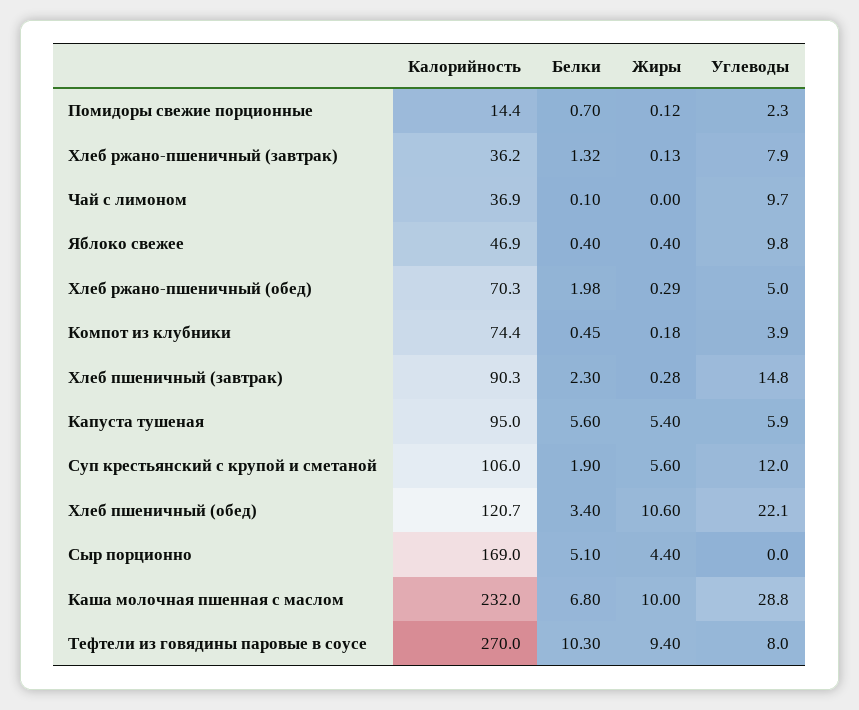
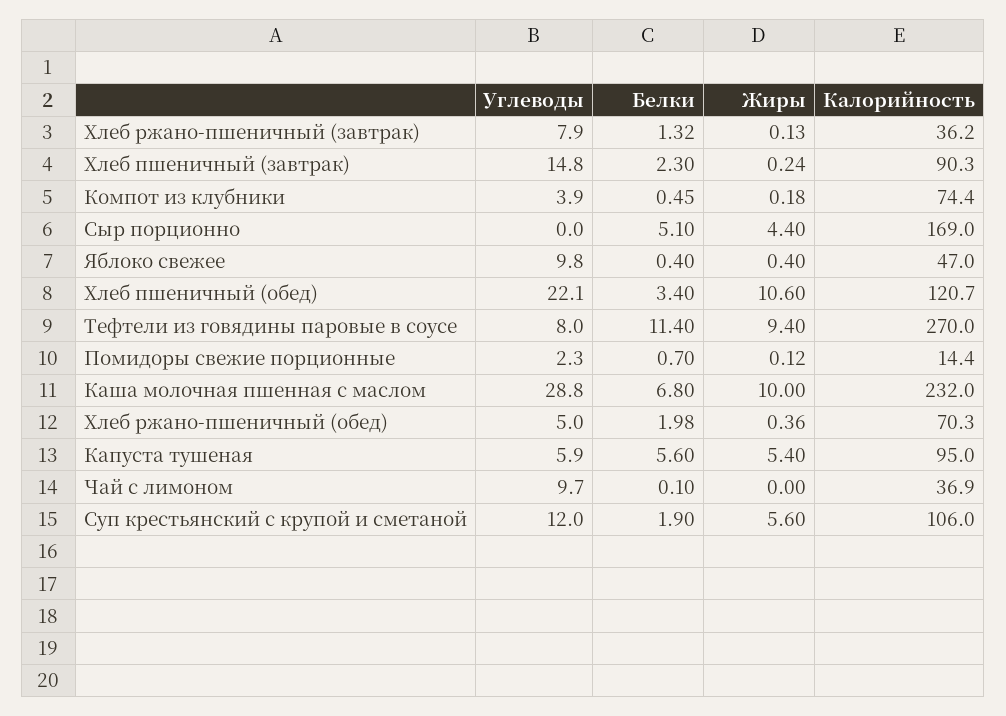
Калорийность, Яблоко свежее: 46.9 -> 47
Жиры, Хлеб ржано-пшеничный (обед): 0.29 -> 0.36
Жиры, Хлеб пшеничный (завтрак): 0.28 -> 0.24
Белки, Тефтели из говядины паровые в соусе: 10.3 -> 11.4

